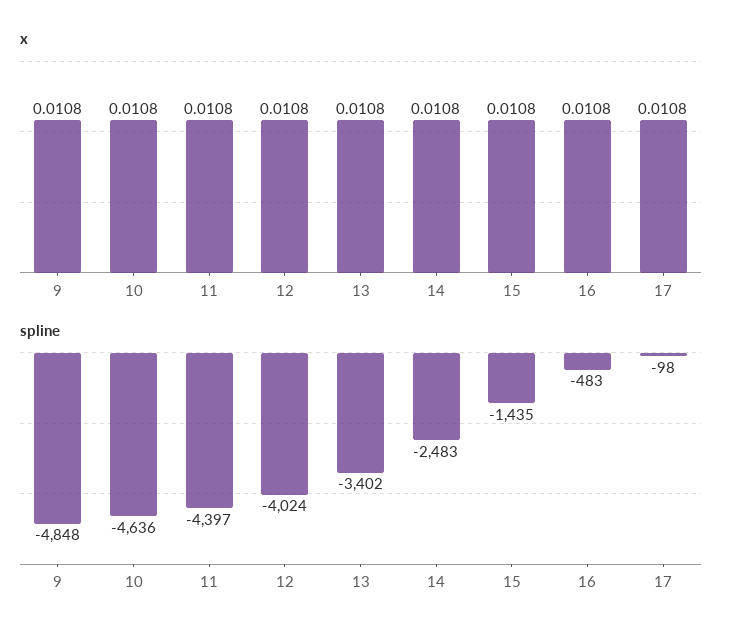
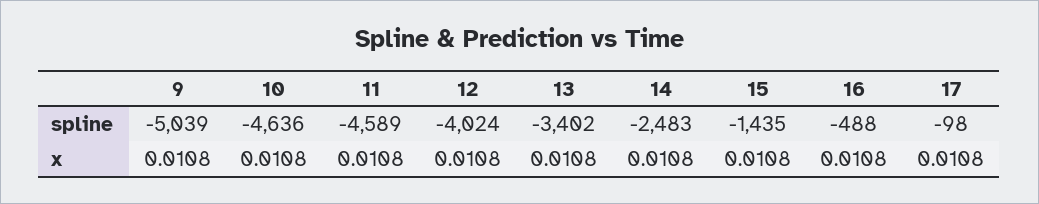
spline, 9: -4848 -> -5039
spline, 11: -4397 -> -4589
spline, 16: -483 -> -488

